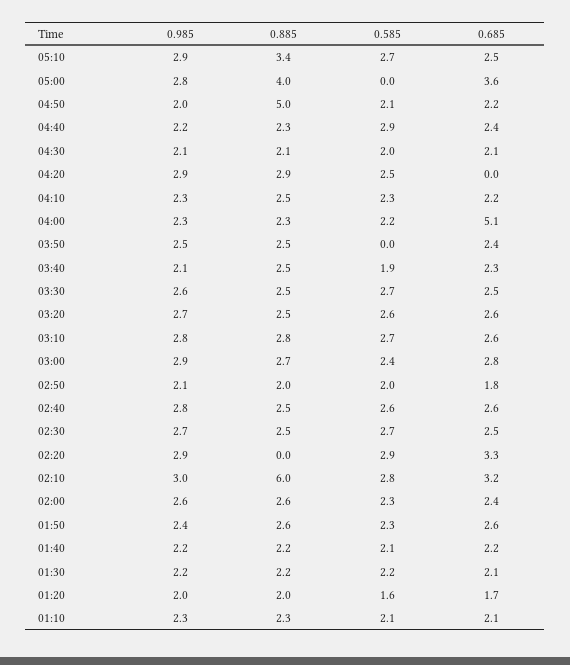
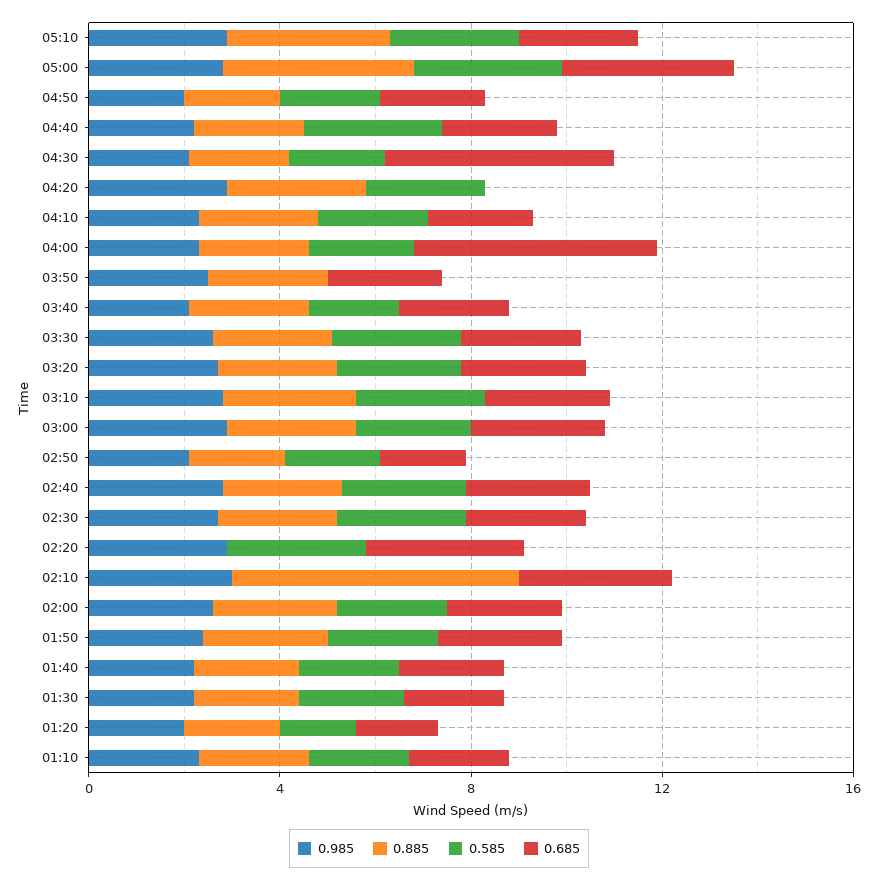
0.585, 05:00: 0 -> 3
0.885, 04:50: 5 -> 2
0.685, 04:30: 2.1 -> 5
0.585, 02:10: 2.8 -> 0

